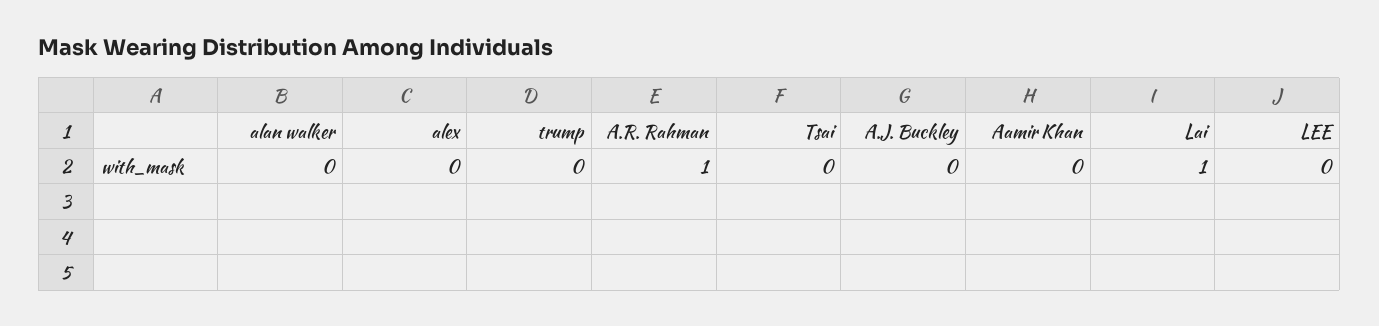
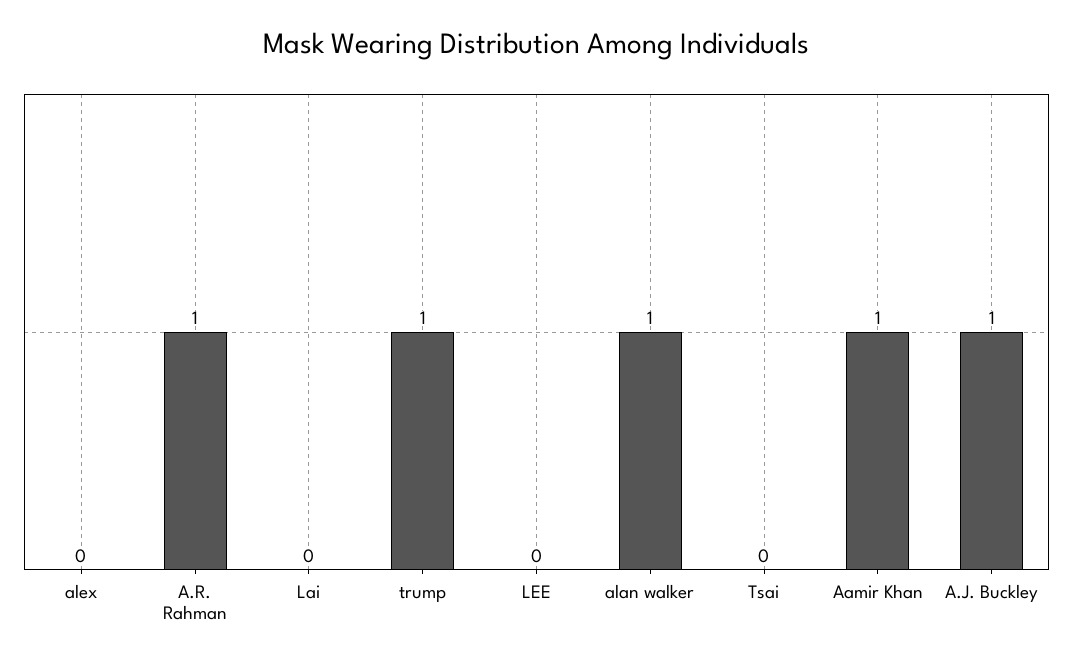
alan walker: 0 -> 1
trump: 0 -> 1
A.J. Buckley: 0 -> 1
Aamir Khan: 0 -> 1
Lai: 1 -> 0

